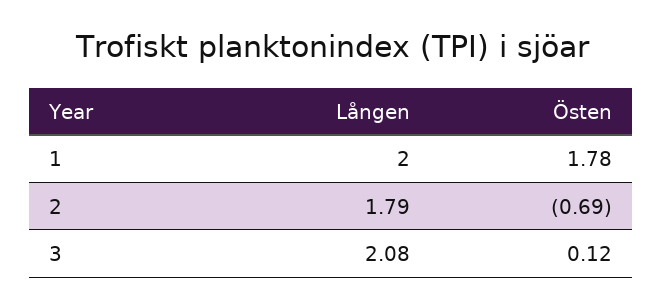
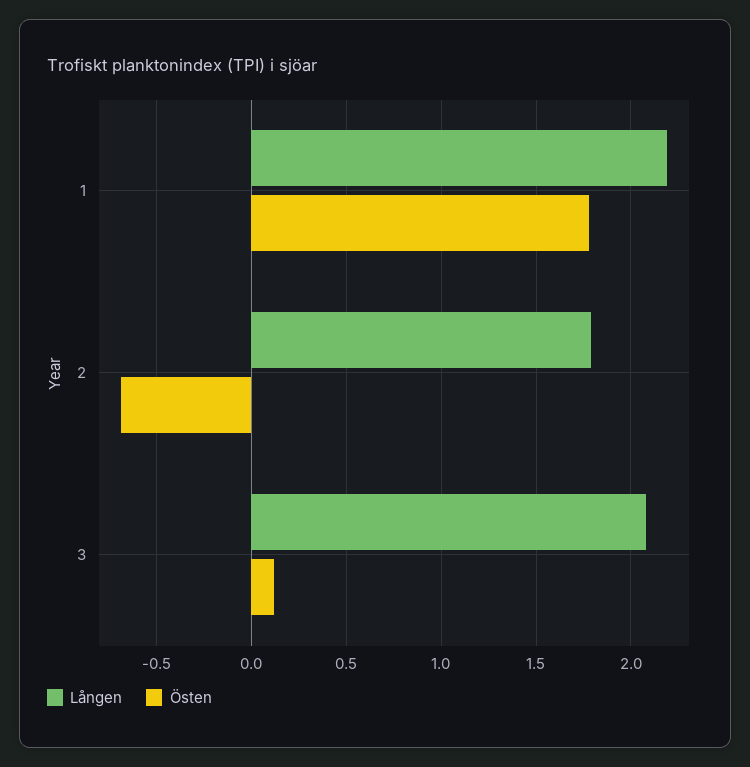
Lången, 1: 2 -> 2.2

